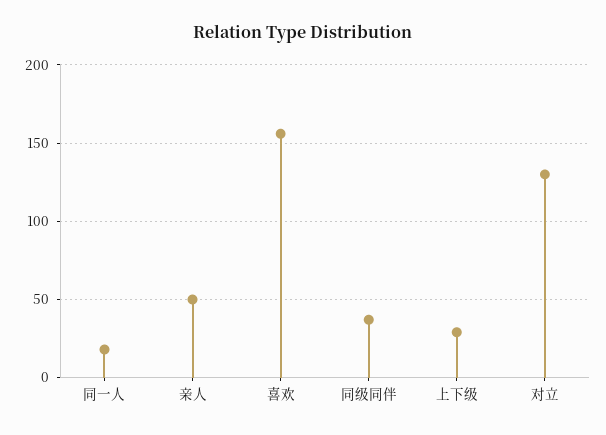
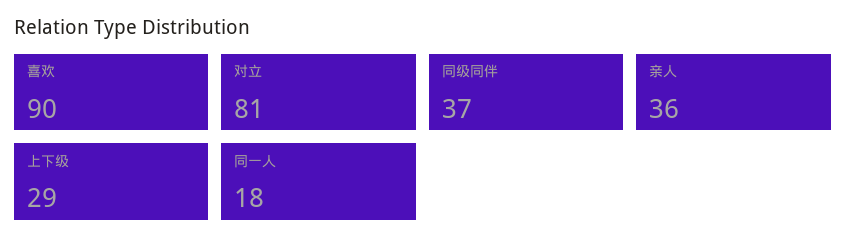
亲人: 50 -> 36
喜欢: 155 -> 90
对立: 130 -> 81

